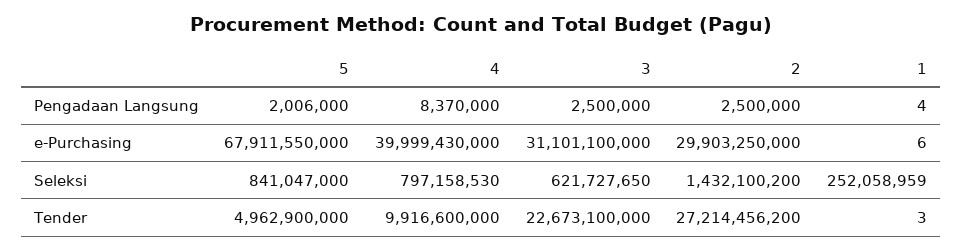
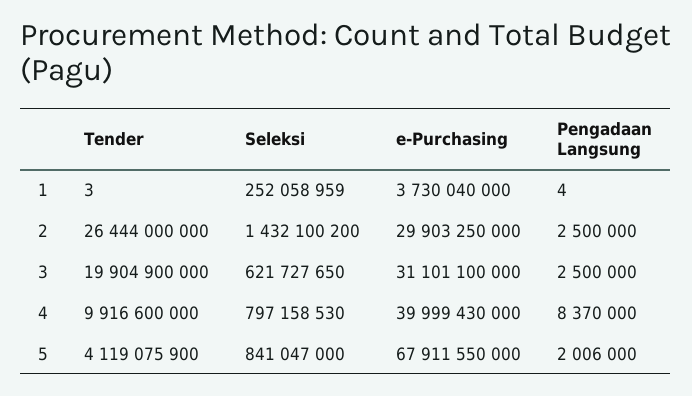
1, e-Purchasing: 6 -> 3730040000
5, Tender: 4962900000 -> 4119075900
3, Tender: 22673100000 -> 19904900000
2, Tender: 27214456200 -> 26444000000

